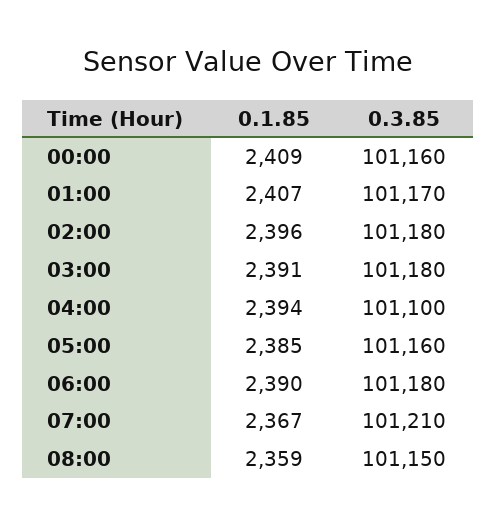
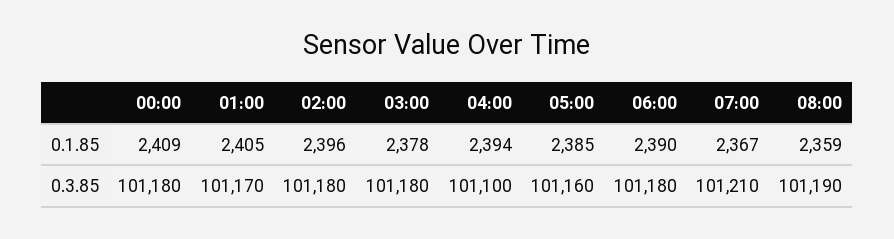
0.3.85, 00:00: 101160 -> 101180
0.1.85, 01:00: 2407 -> 2405
0.1.85, 03:00: 2391 -> 2378
0.3.85, 08:00: 101150 -> 101190

